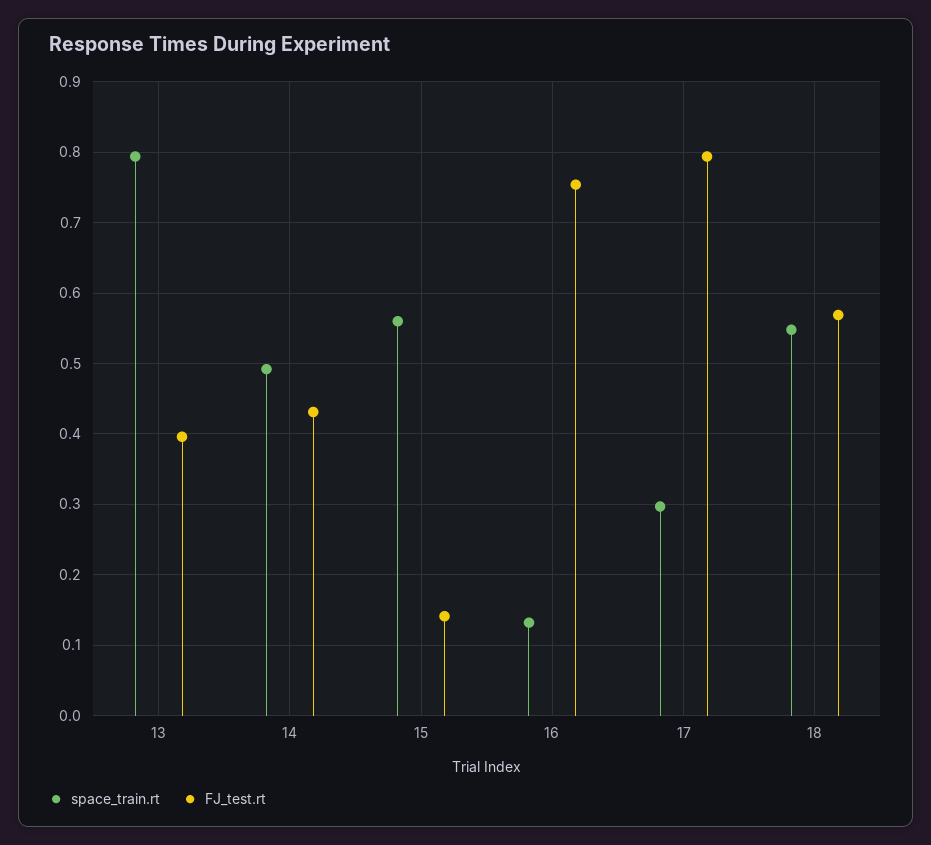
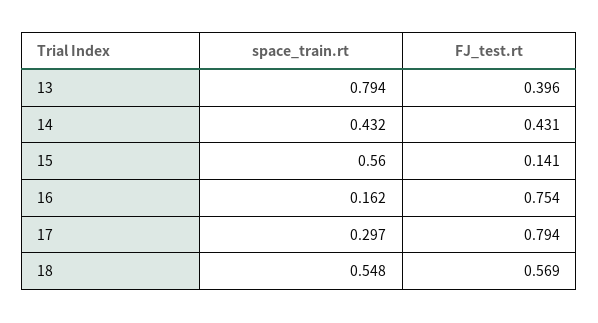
space_train.rt, 14: 0.49 -> 0.432
space_train.rt, 16: 0.13 -> 0.162

